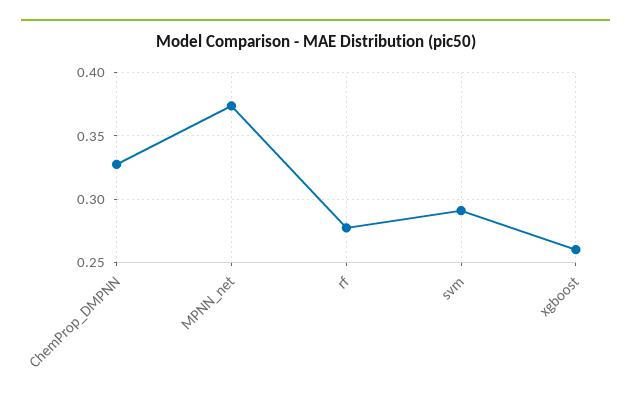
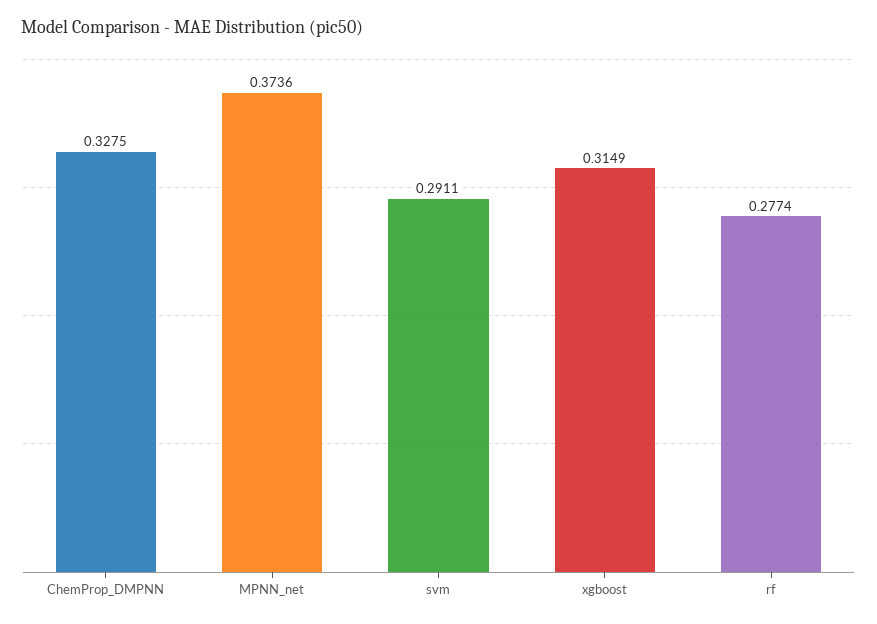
xgboost: 0.26 -> 0.3149

